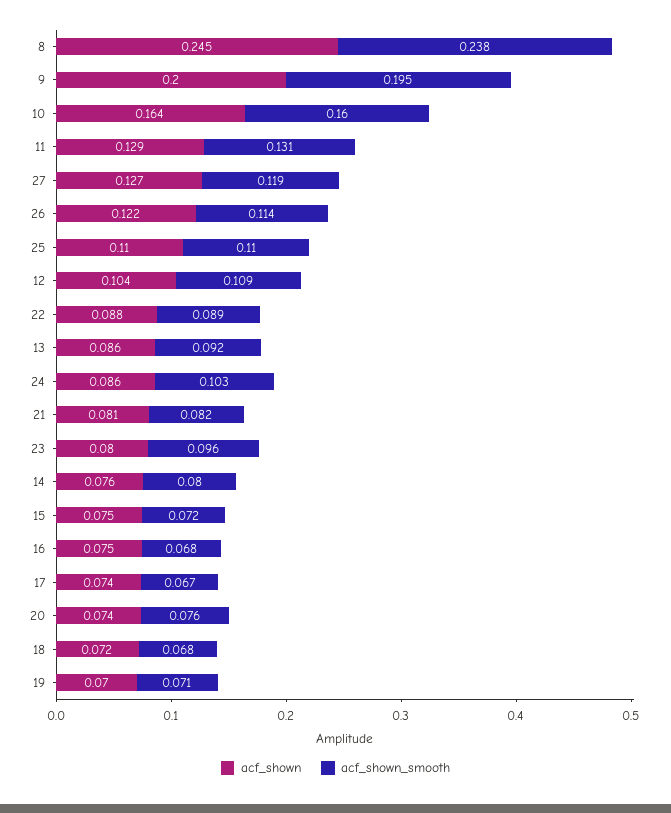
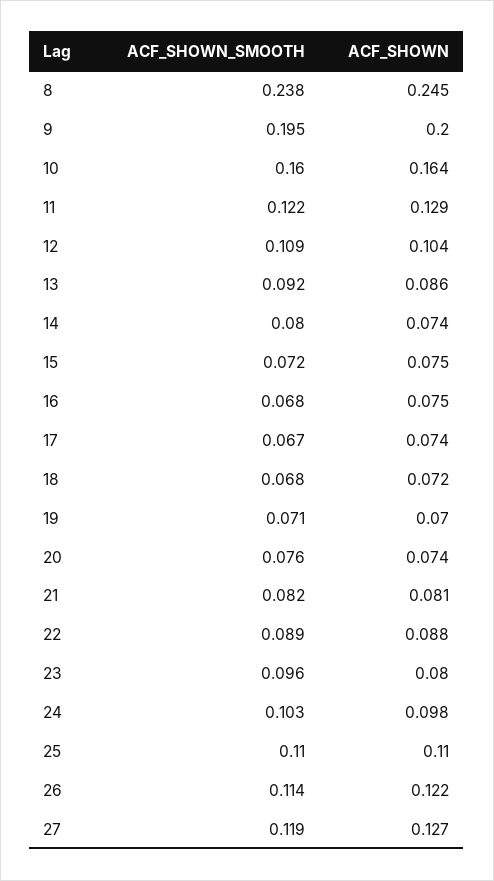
acf_shown_smooth, 11: 0.131 -> 0.122
acf_shown, 24: 0.086 -> 0.098
acf_shown, 14: 0.076 -> 0.074

